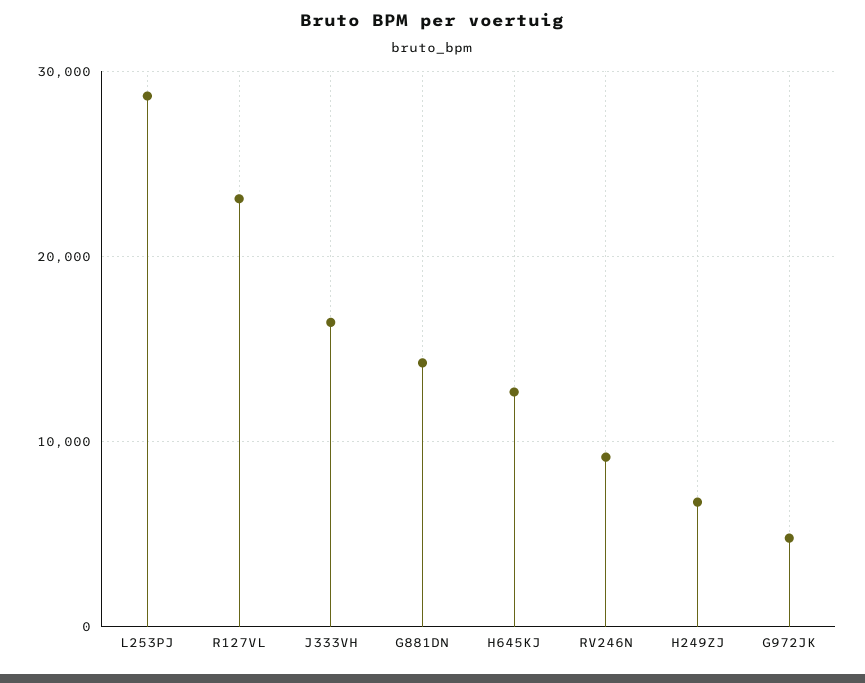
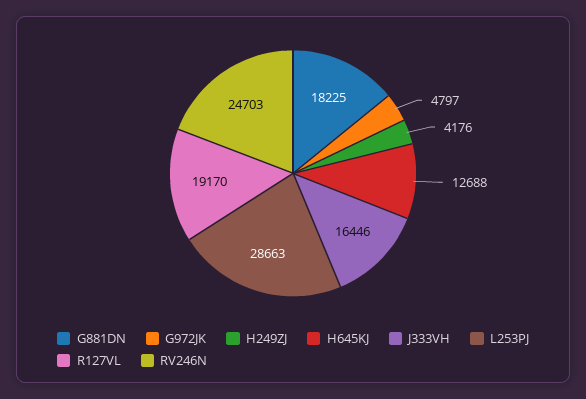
R127VL: 23000 -> 19170
G881DN: 14000 -> 18225
RV246N: 9000 -> 24703
H249ZJ: 7000 -> 4176

